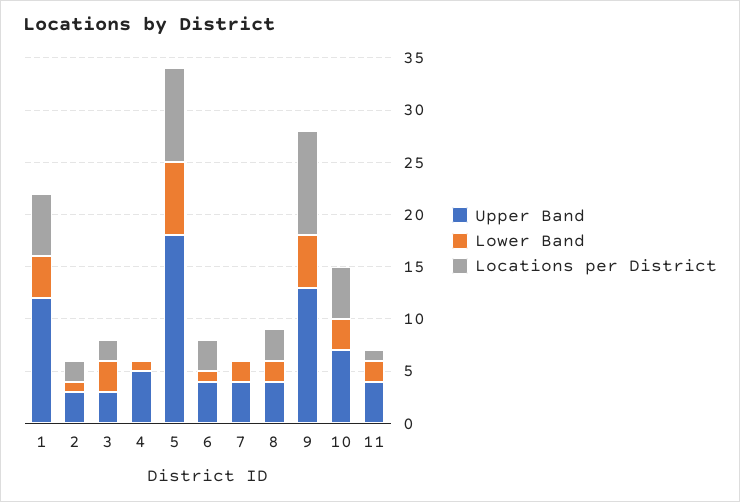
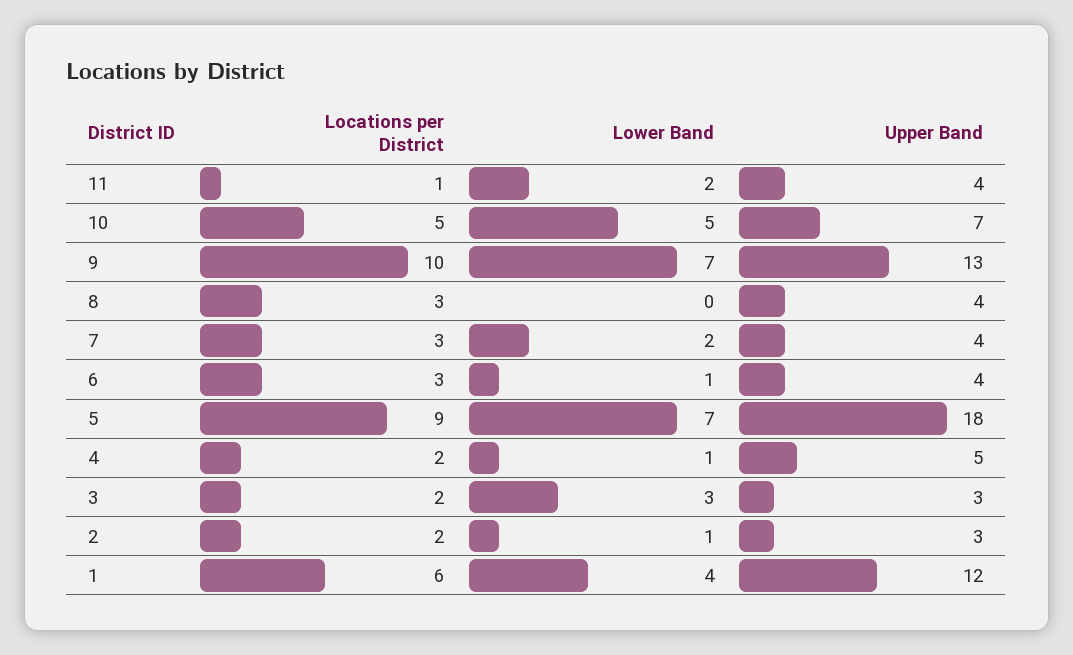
Locations per District, 4: 0 -> 2
Locations per District, 7: 0 -> 3
Lower Band, 8: 2 -> 0
Lower Band, 9: 5 -> 7
Lower Band, 10: 3 -> 5

